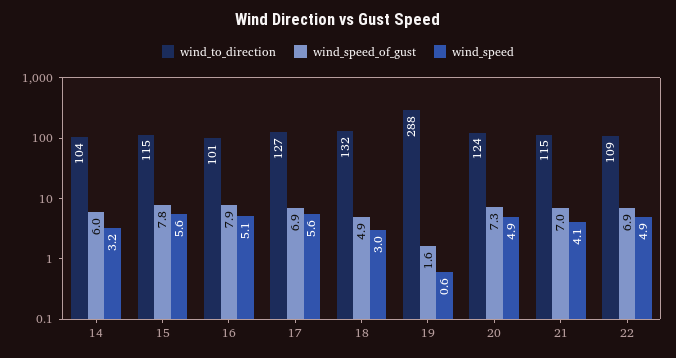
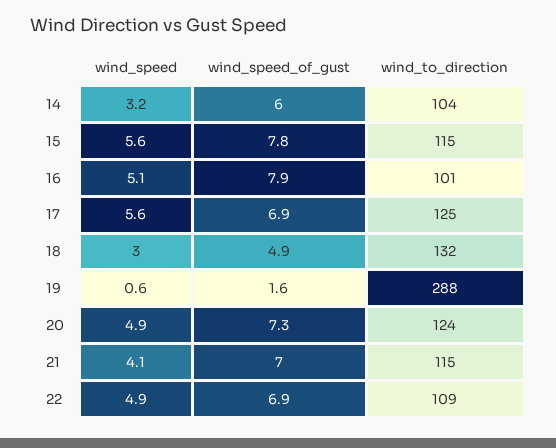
wind_to_direction, 17: 127 -> 125

